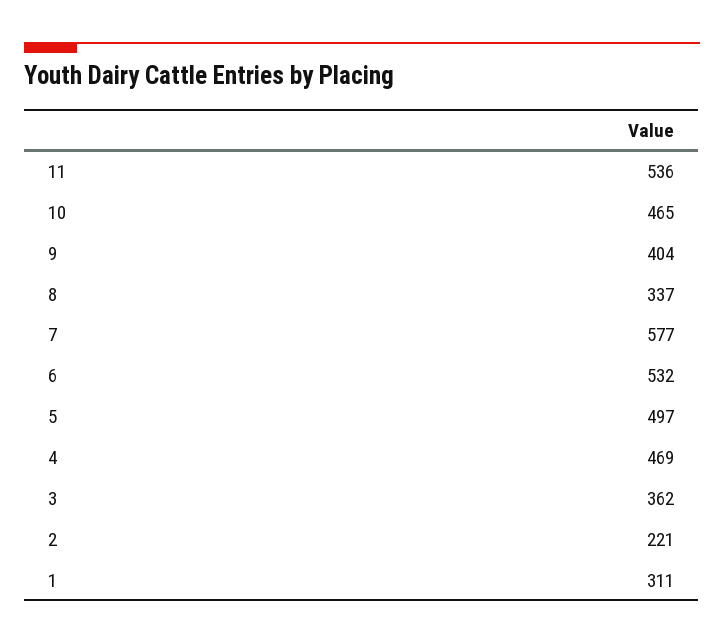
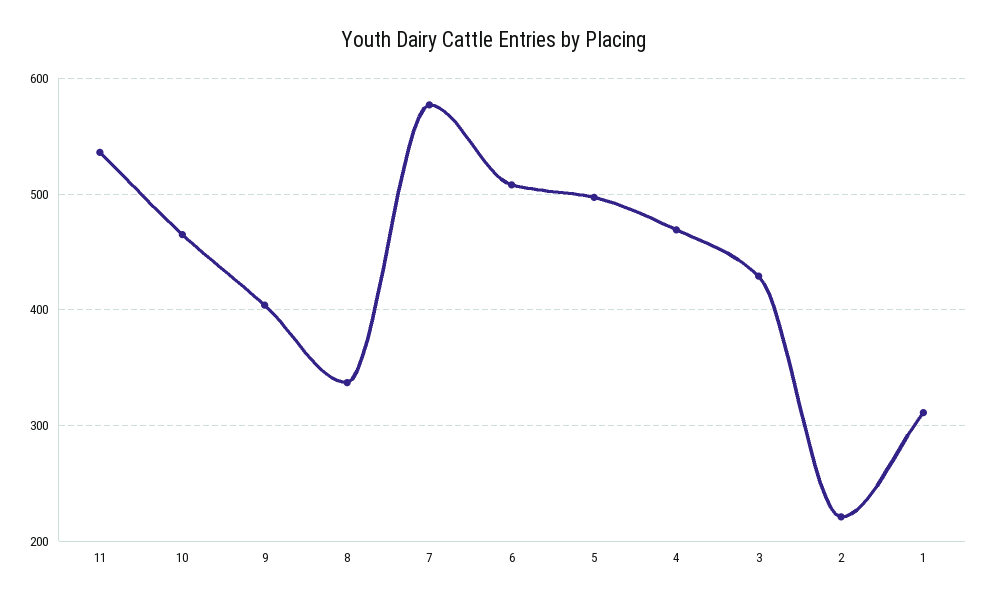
6: 532 -> 510
3: 362 -> 430

